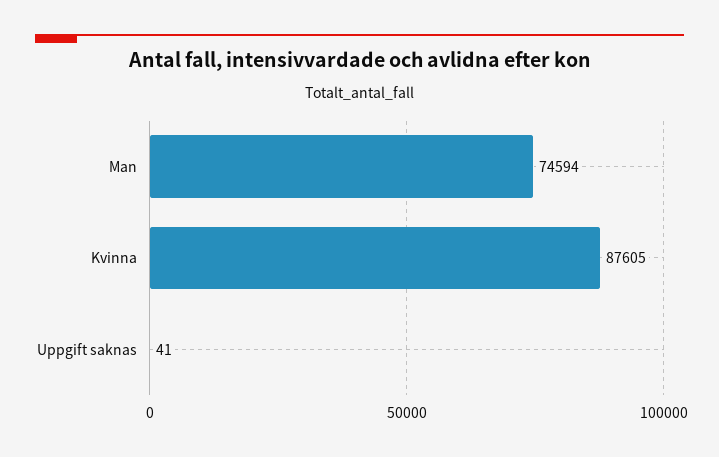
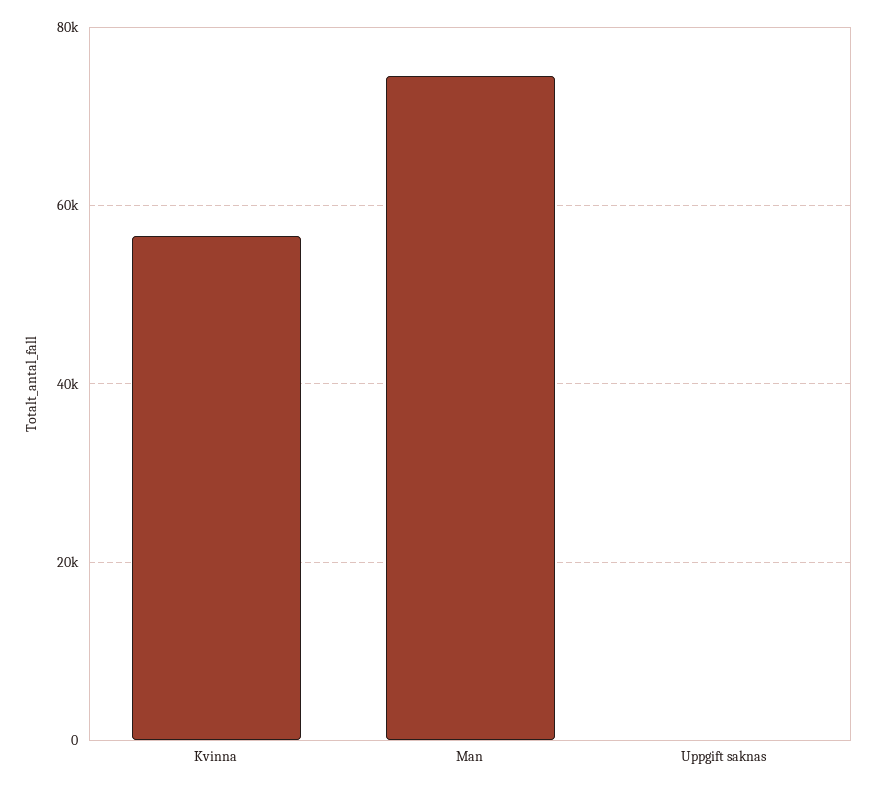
Kvinna: 87605 -> 56000

